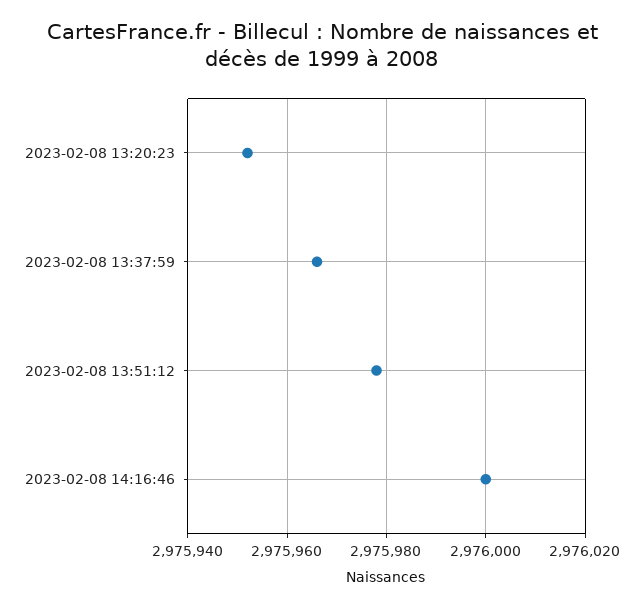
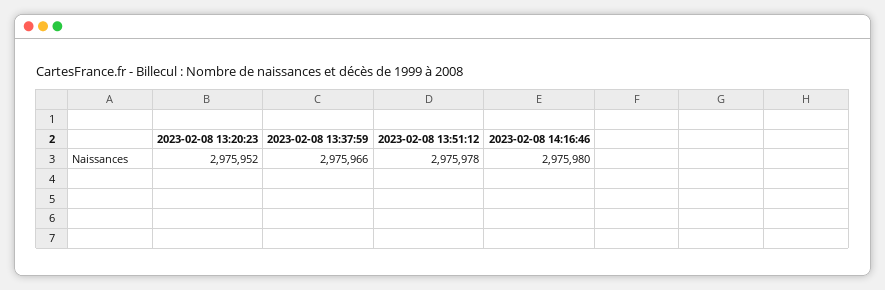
2023-02-08 14:16:46: 2976000 -> 2975980

